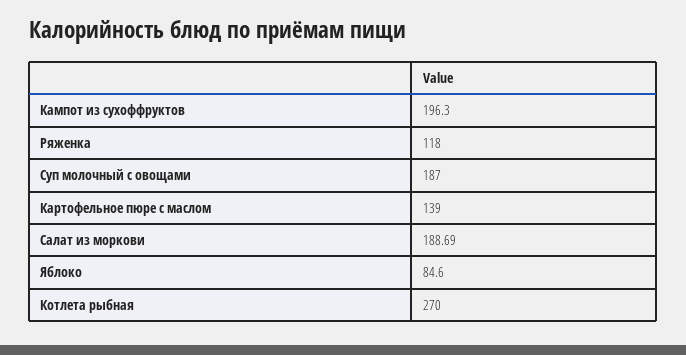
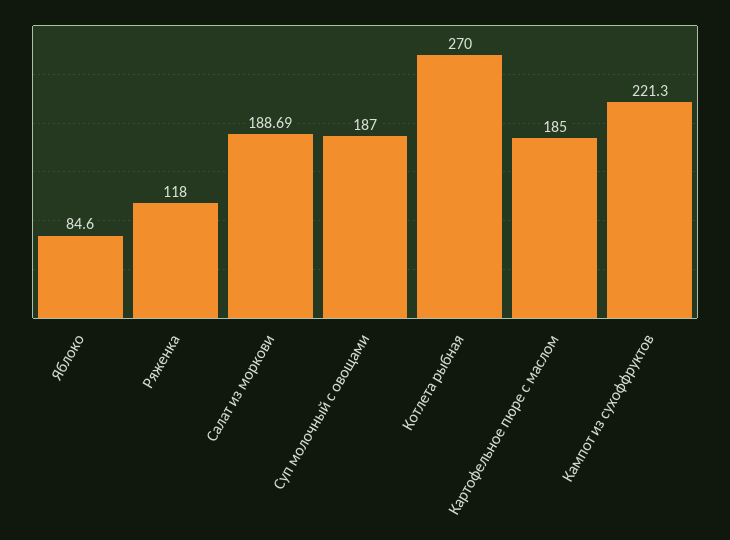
Кампот из сухоффруктов: 196.3 -> 221.3
Картофельное пюре с маслом: 139 -> 185

